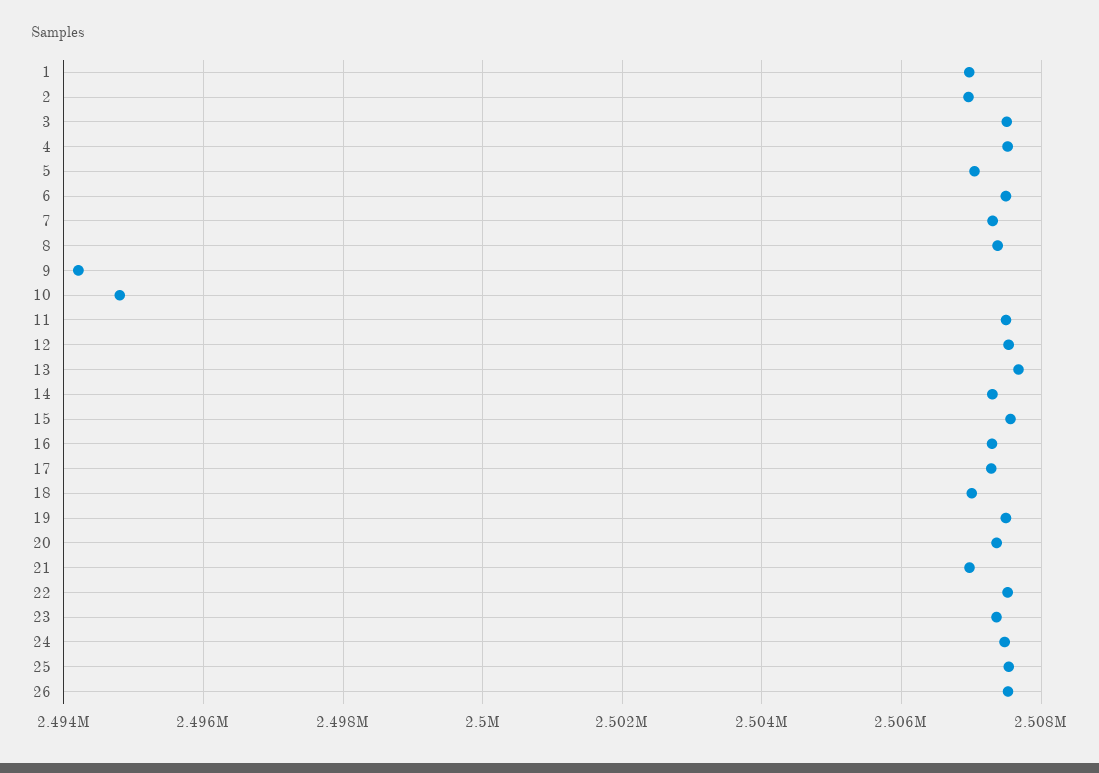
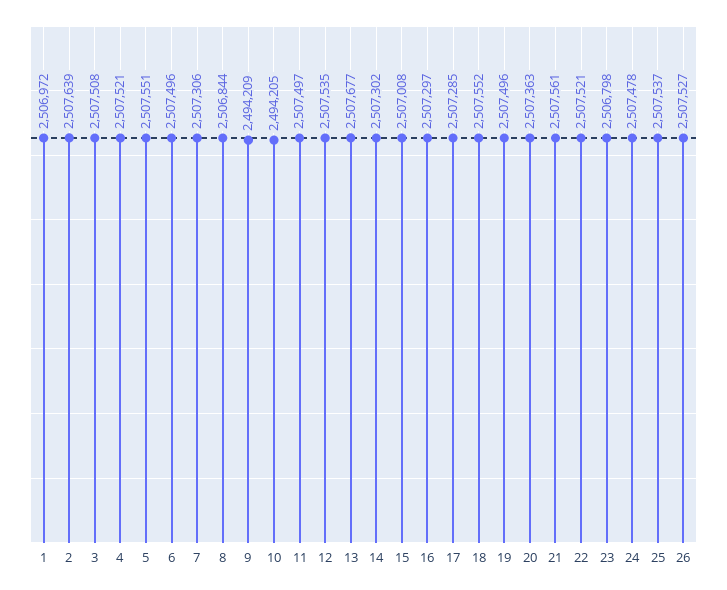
2: 2507000 -> 2507639
5: 2507000 -> 2507551
8: 2507400 -> 2506844
10: 2494800 -> 2494205
15: 2507600 -> 2507008
18: 2507000 -> 2507552
21: 2507000 -> 2507561
23: 2507400 -> 2506798

